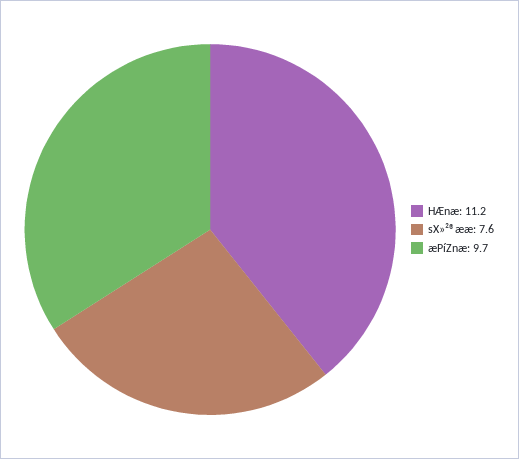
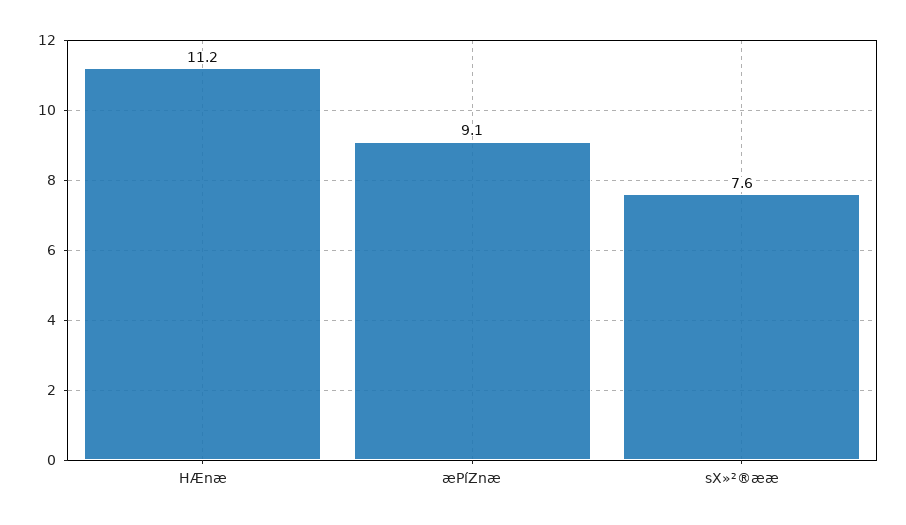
æPíZnæ: 9.7 -> 9.1

